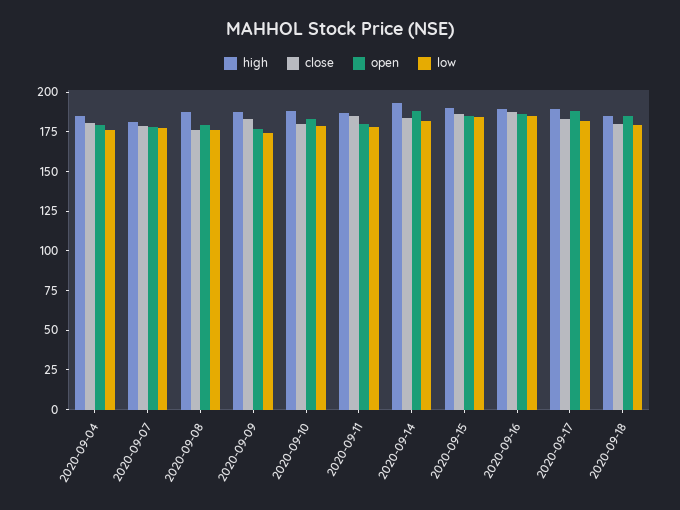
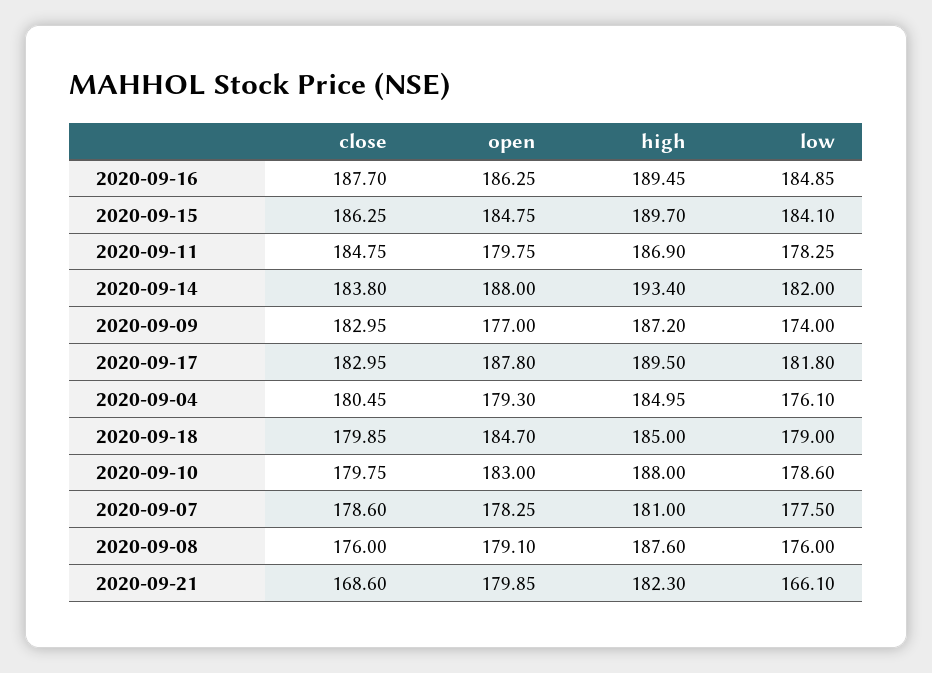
close, 2020-09-21: none -> 168.6
open, 2020-09-21: none -> 179.85
high, 2020-09-21: none -> 182.3
low, 2020-09-21: none -> 166.1

